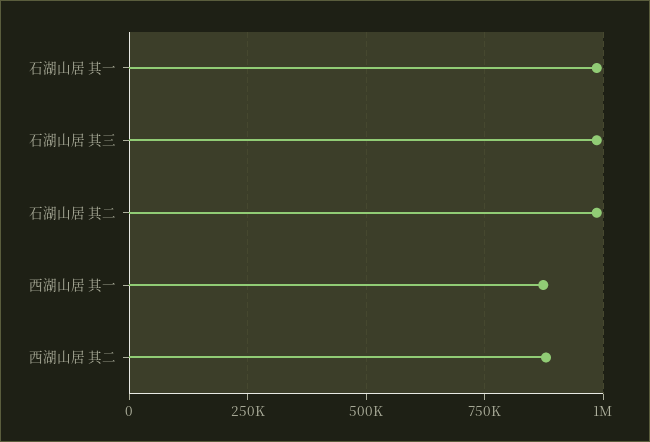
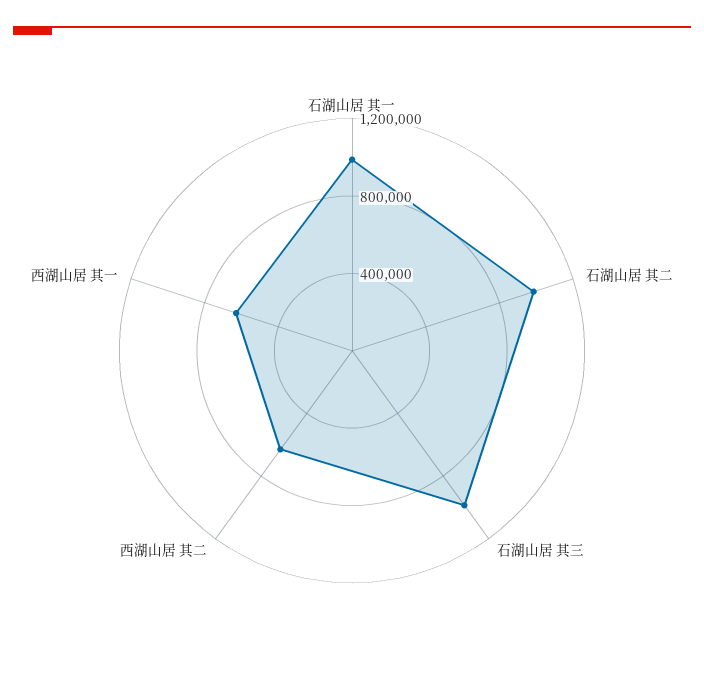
西湖山居 其一: 875000 -> 600000
西湖山居 其二: 875000 -> 600000

